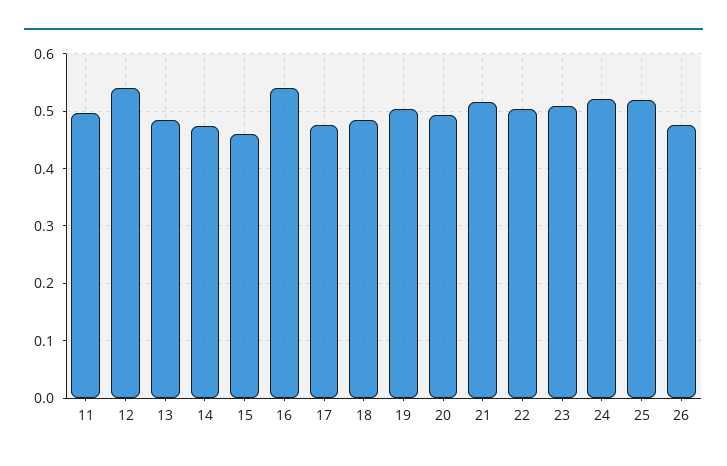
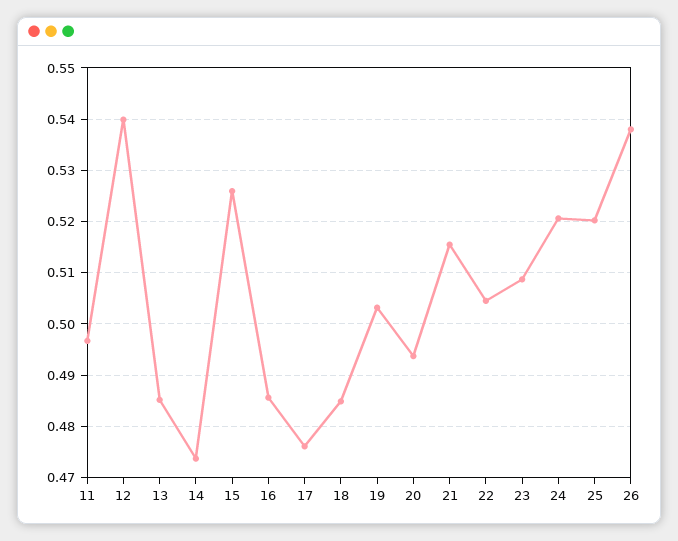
15: 0.46 -> 0.526
16: 0.54 -> 0.486
26: 0.48 -> 0.538

